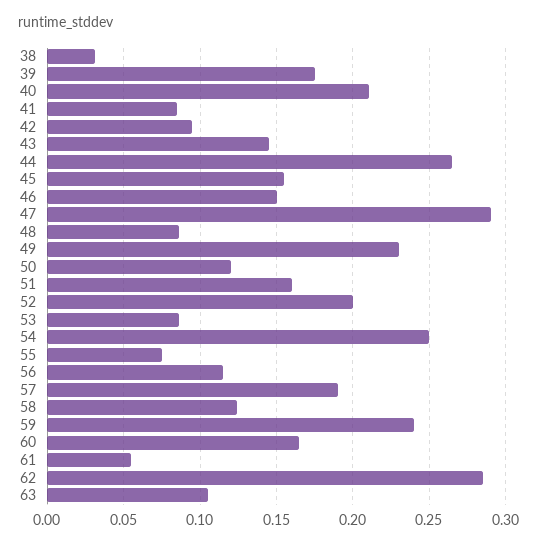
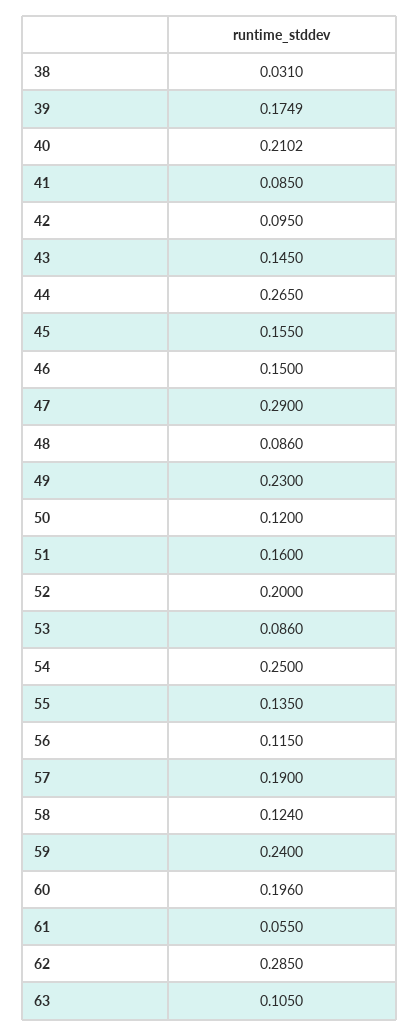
55: 0.075 -> 0.135
60: 0.165 -> 0.196

